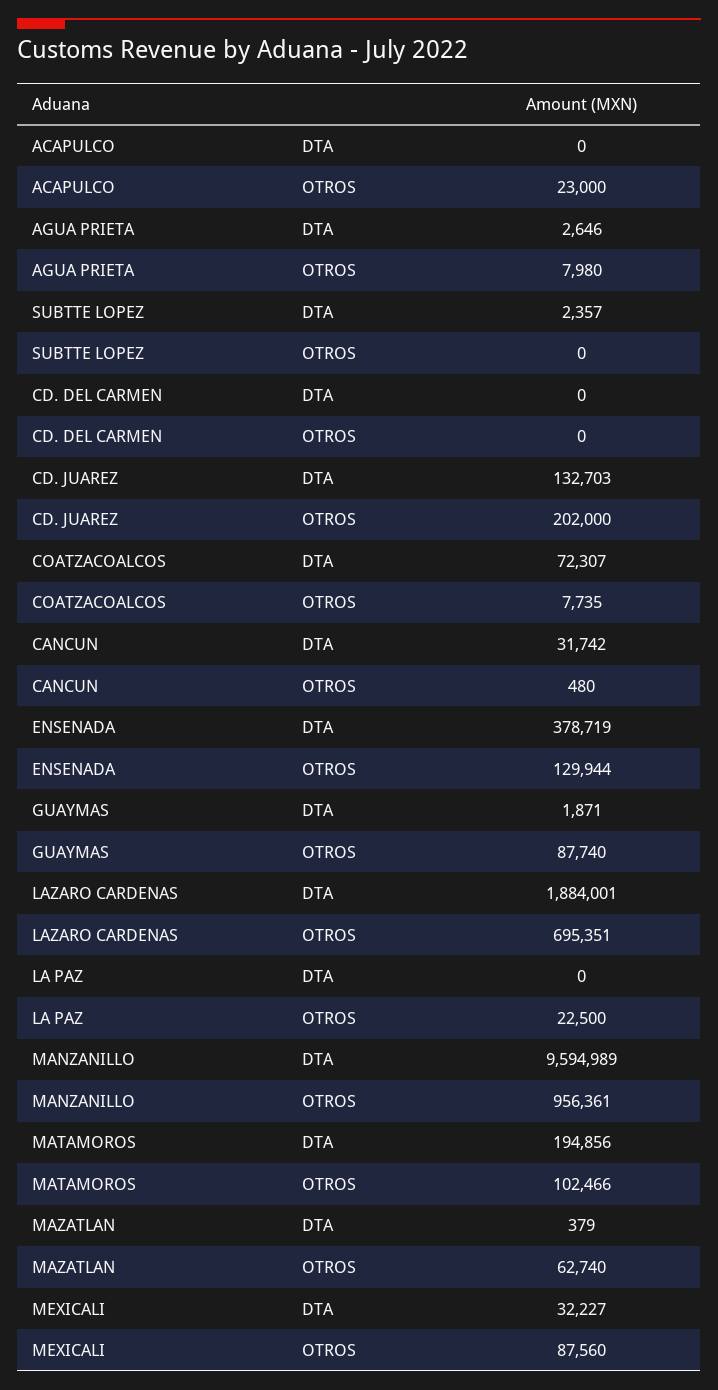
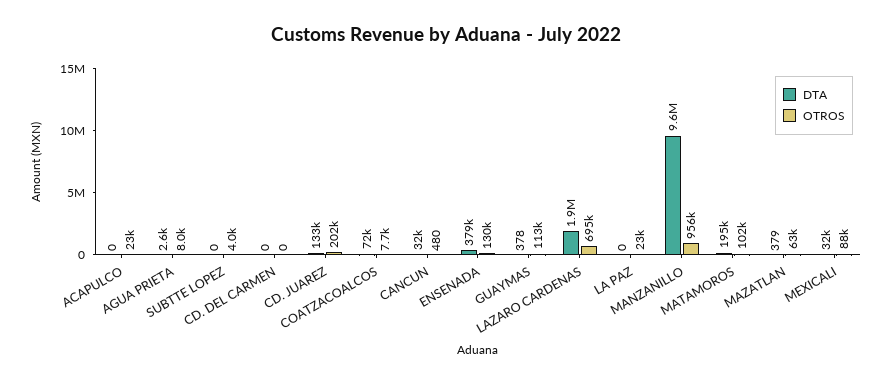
DTA, SUBTTE LOPEZ: 2357 -> 0
OTROS, SUBTTE LOPEZ: 0 -> 4000
DTA, GUAYMAS: 1871 -> 378
OTROS, GUAYMAS: 87740 -> 113000

